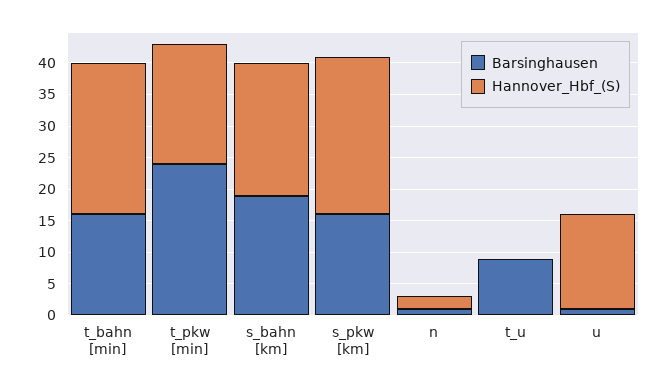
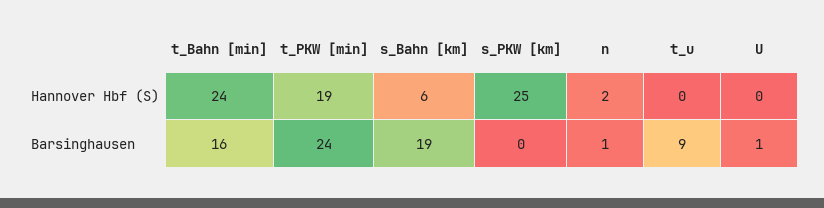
Hannover_Hbf_(S), s_bahn [km]: 20 -> 6
Barsinghausen, s_pkw [km]: 15 -> 0
Hannover_Hbf_(S), u: 15 -> 0

